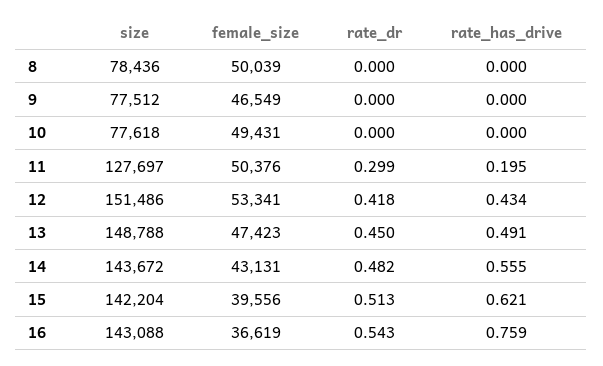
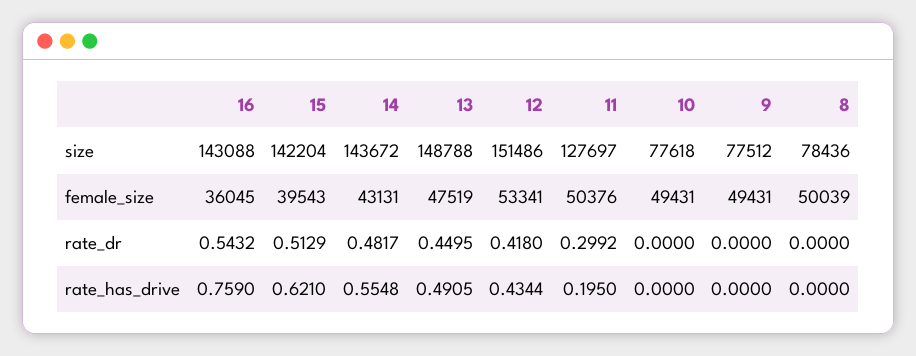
female_size, 9: 46549 -> 49431
female_size, 13: 47423 -> 47519
female_size, 15: 39556 -> 39543
female_size, 16: 36619 -> 36045

